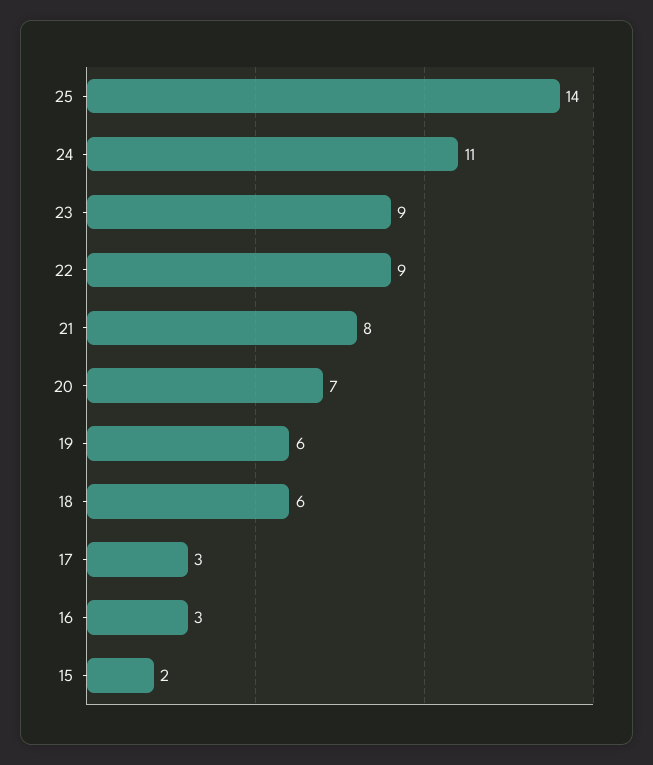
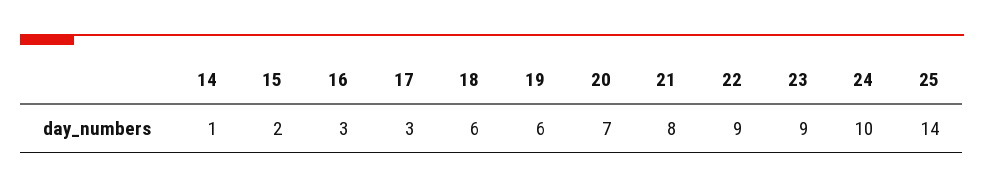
24: 11 -> 10
14: none -> 1

